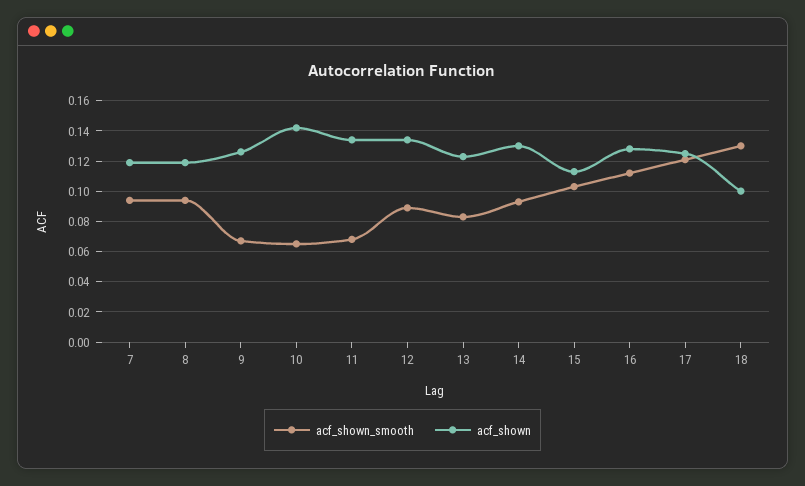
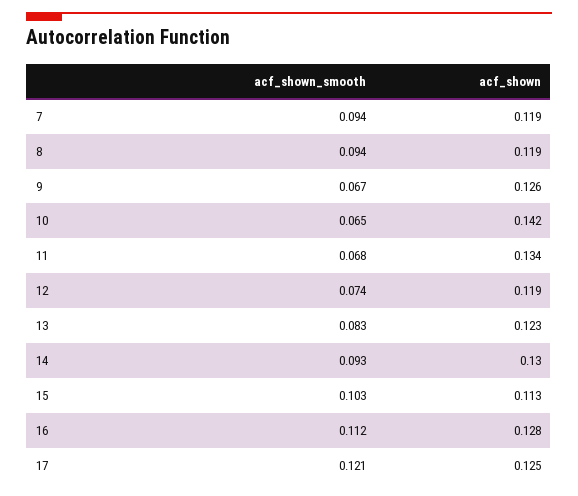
acf_shown_smooth, 12: 0.09 -> 0.074
acf_shown, 12: 0.135 -> 0.119
acf_shown_smooth, 18: 0.13 -> none
acf_shown, 18: 0.1 -> none

